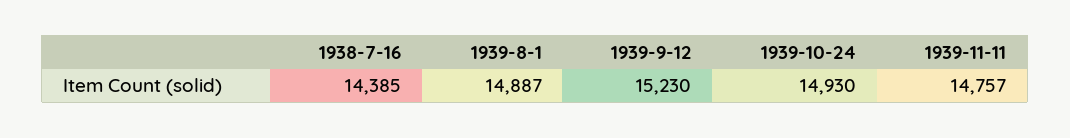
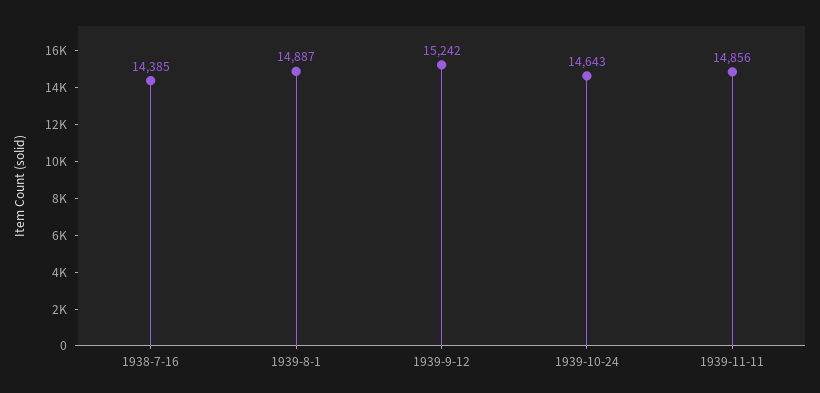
1939-9-12: 15230 -> 15242
1939-10-24: 14930 -> 14643
1939-11-11: 14757 -> 14856

